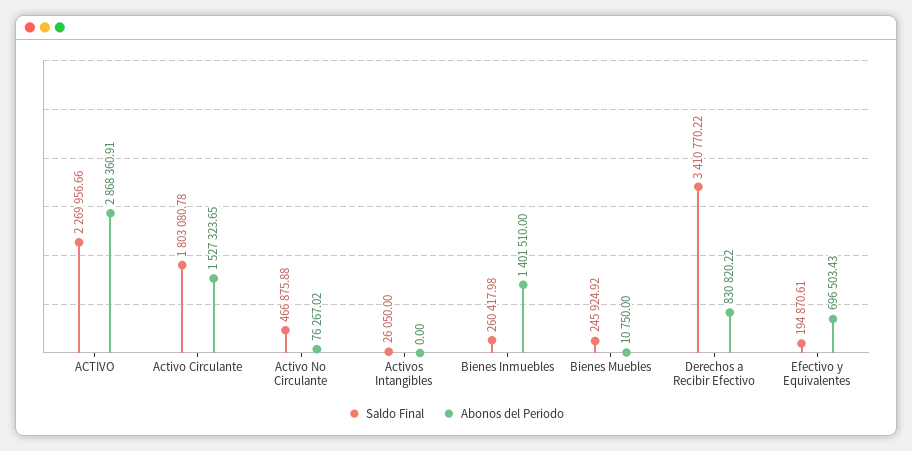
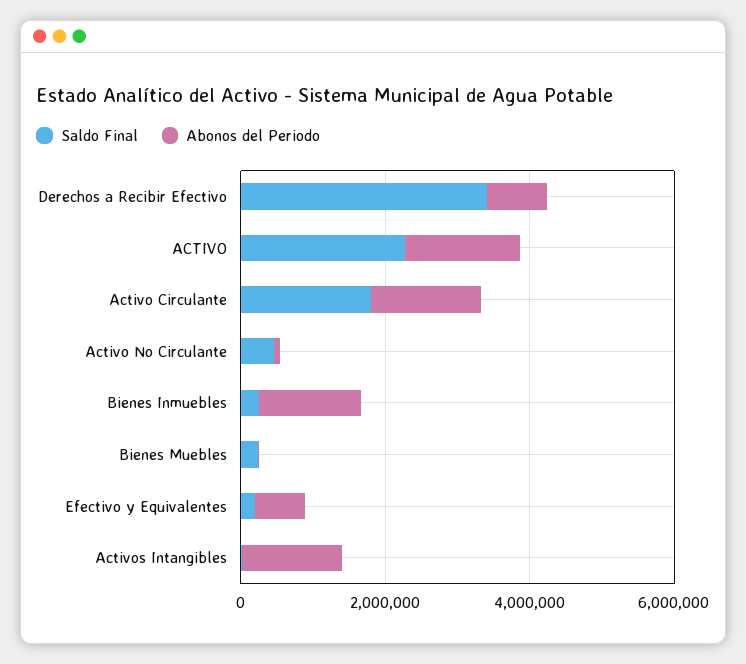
Abonos del Periodo, ACTIVO: 2868360.91 -> 1500000
Abonos del Periodo, Activos Intangibles: 0 -> 1500000

